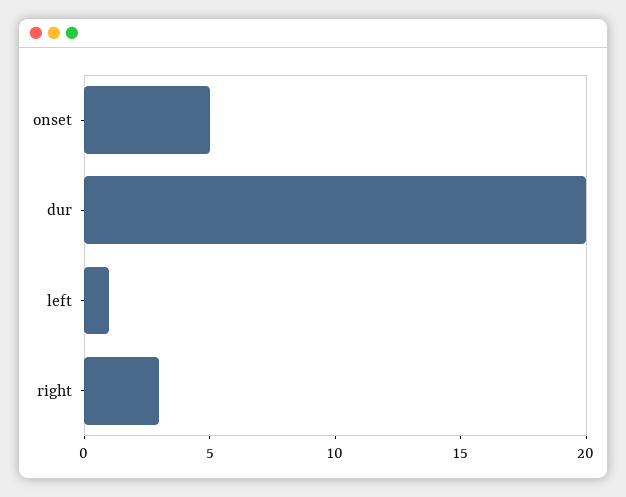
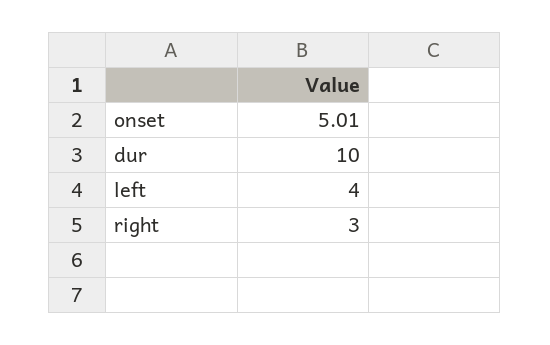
dur: 20 -> 10
left: 1 -> 4

